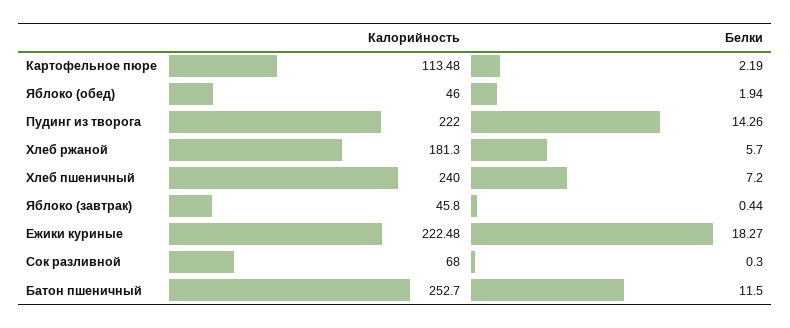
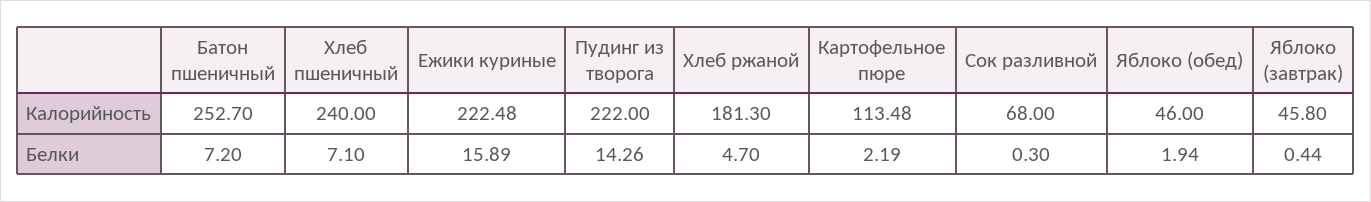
Белки, Хлеб ржаной: 5.7 -> 4.7
Белки, Хлеб пшеничный: 7.2 -> 7.1
Белки, Ежики куриные: 18.27 -> 15.89
Белки, Батон пшеничный: 11.5 -> 7.2

